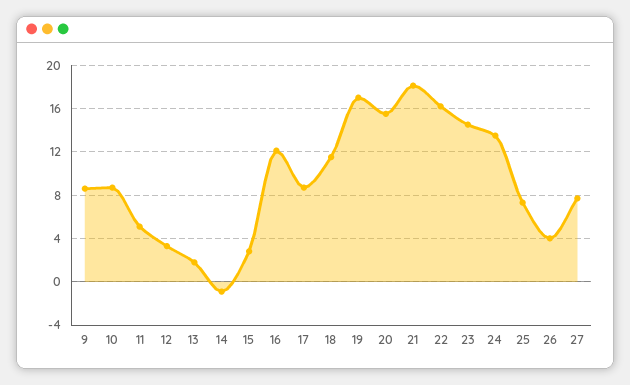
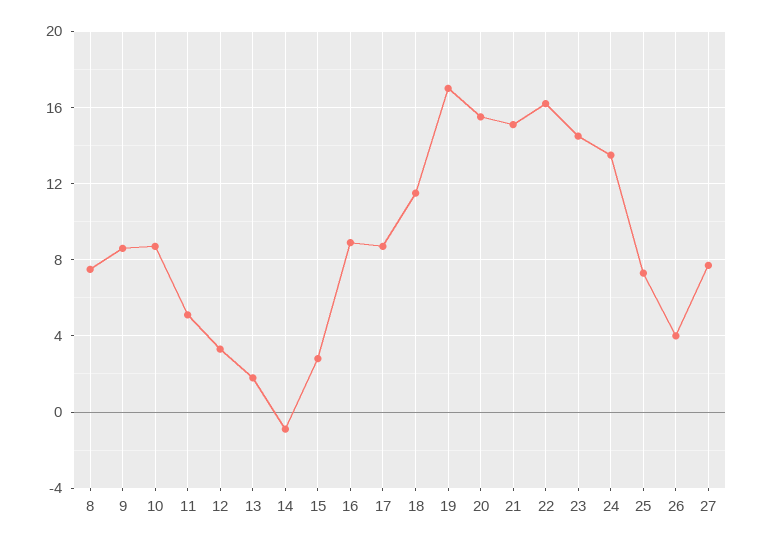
16: 12 -> 9
21: 18 -> 15
8: none -> 7.5

